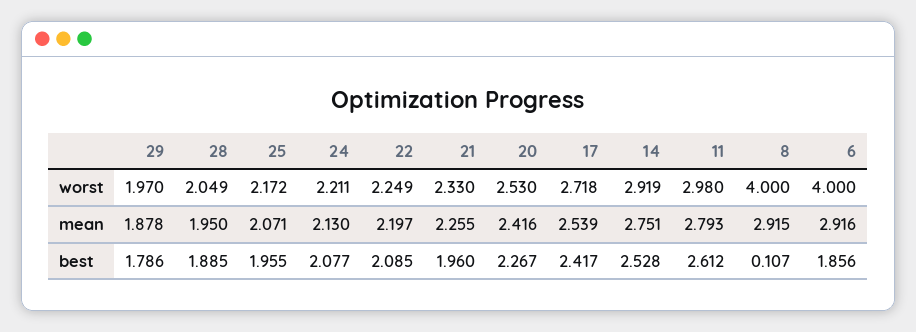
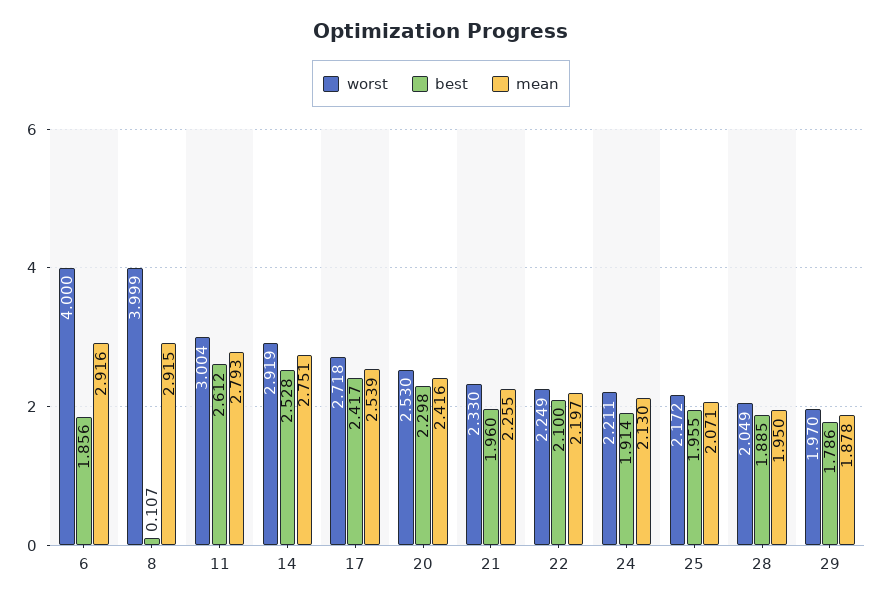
worst, 11: 2.98 -> 3.004
worst, 8: 4 -> 3.999
best, 24: 2.077 -> 1.914
best, 22: 2.085 -> 2.1
best, 20: 2.267 -> 2.298

